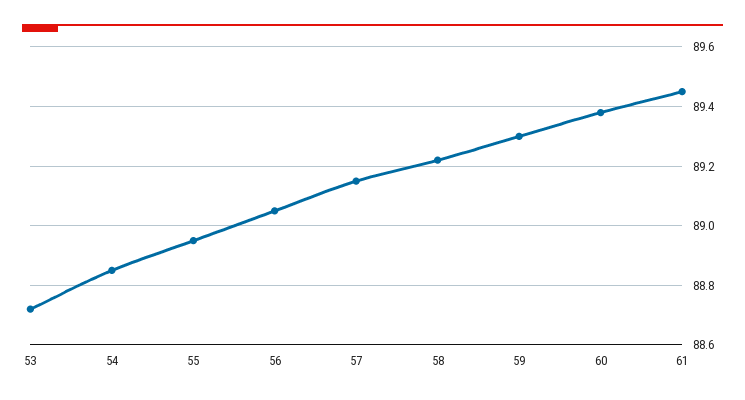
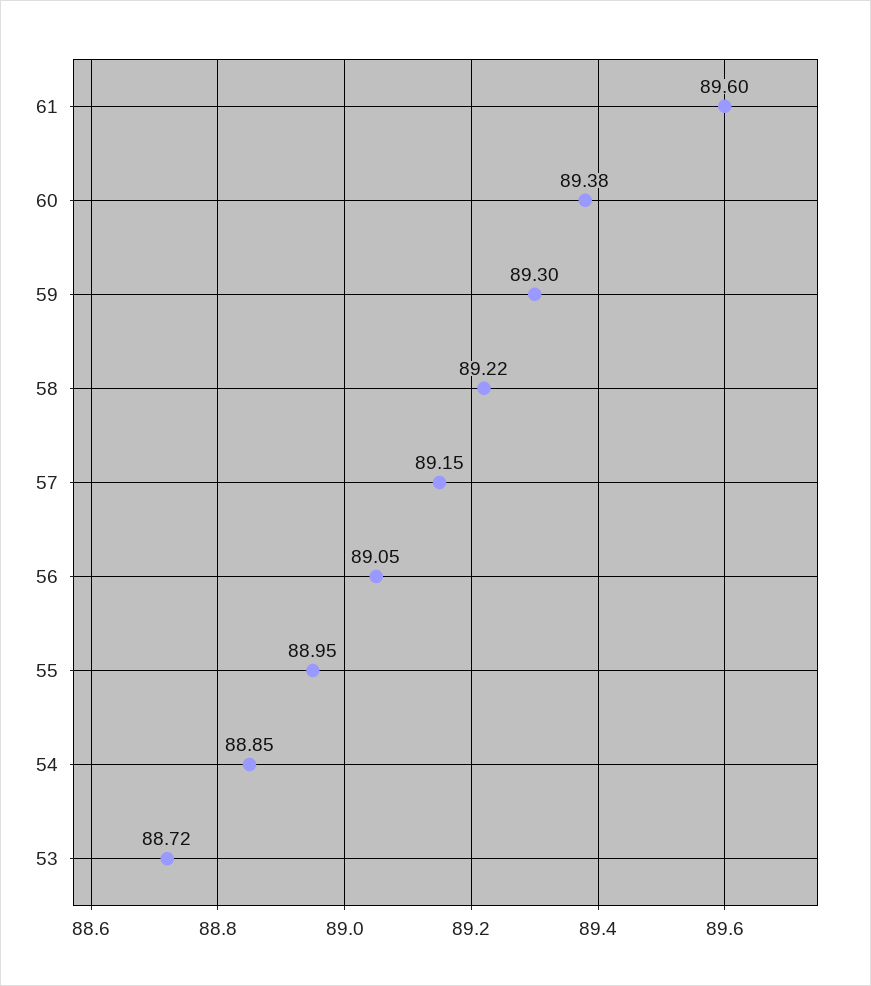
61: 89.45 -> 89.6

